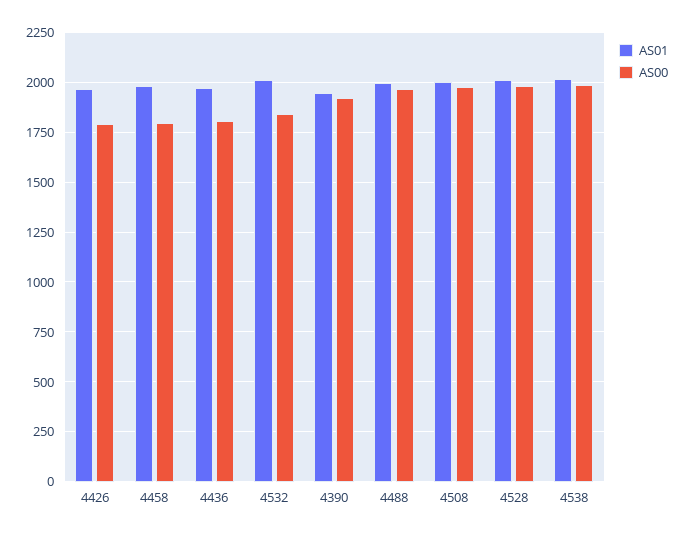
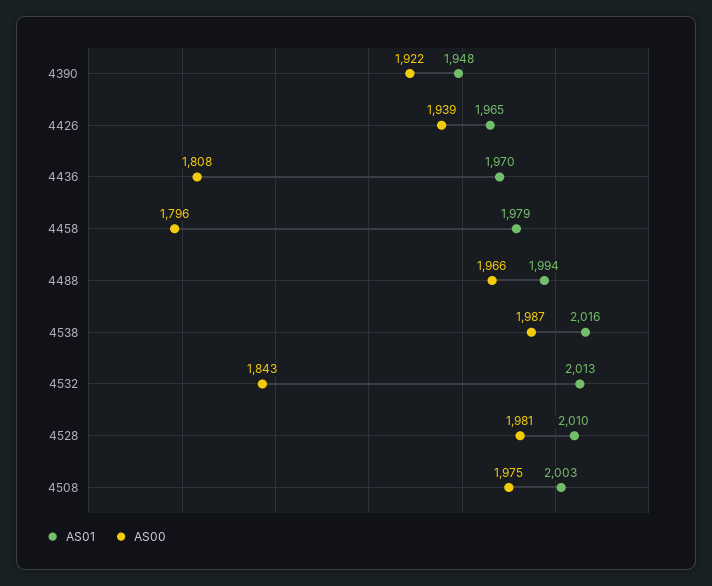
AS00, 4426: 1800 -> 1939

